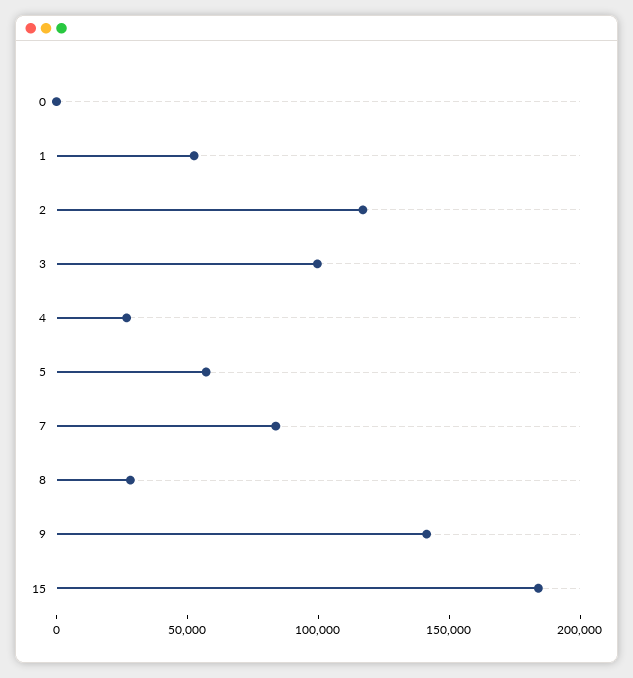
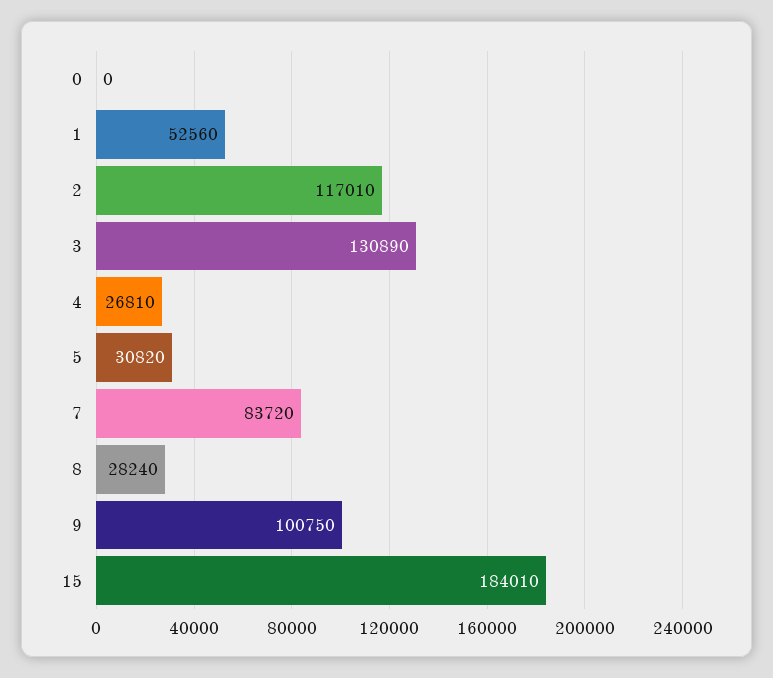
3: 100000 -> 130890
5: 60000 -> 30820
9: 140000 -> 100750

